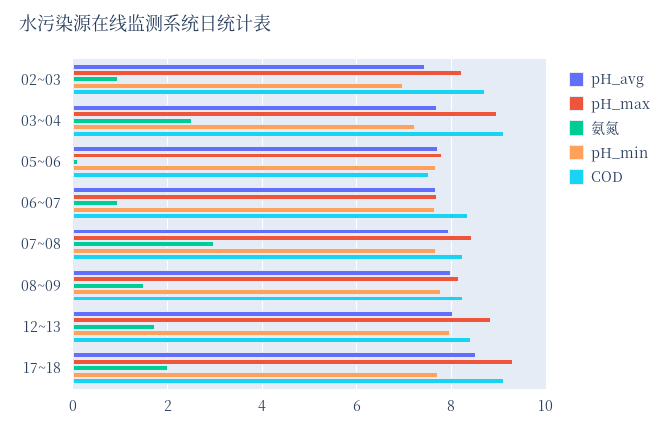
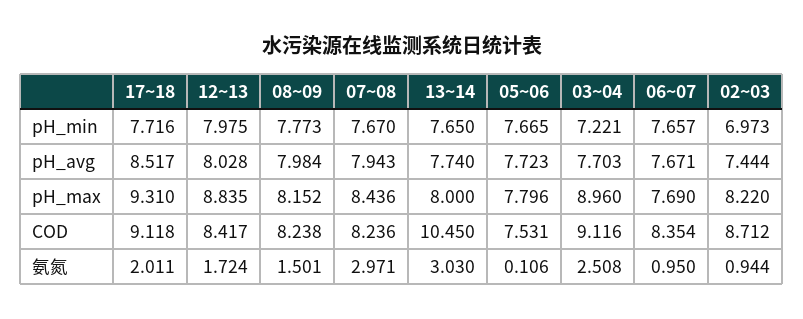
pH_min, 13~14: none -> 7.65
pH_avg, 13~14: none -> 7.74
pH_max, 13~14: none -> 8
COD, 13~14: none -> 10.45
氨氮, 13~14: none -> 3.03

